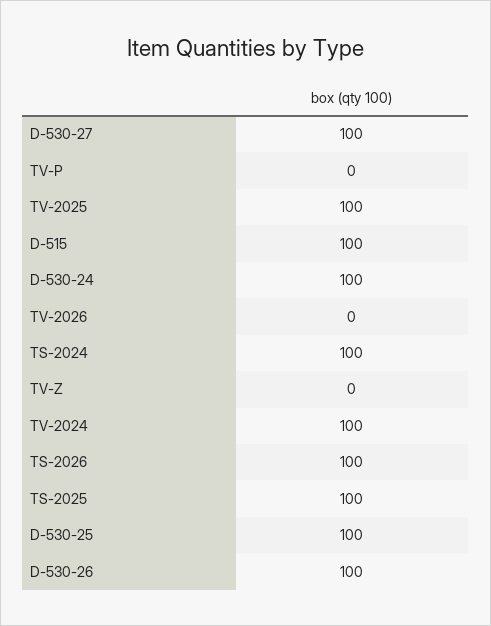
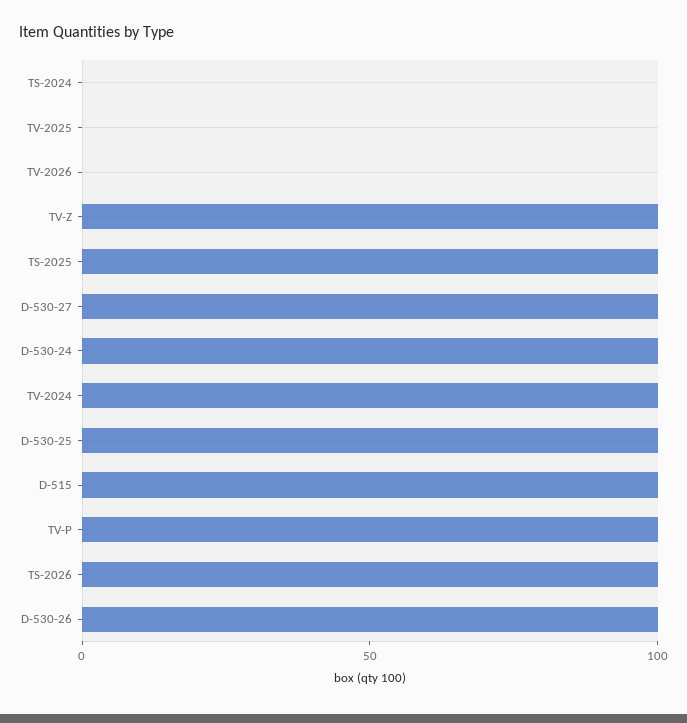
TV-P: 0 -> 100
TV-2025: 100 -> 0
TS-2024: 100 -> 0
TV-Z: 0 -> 100

